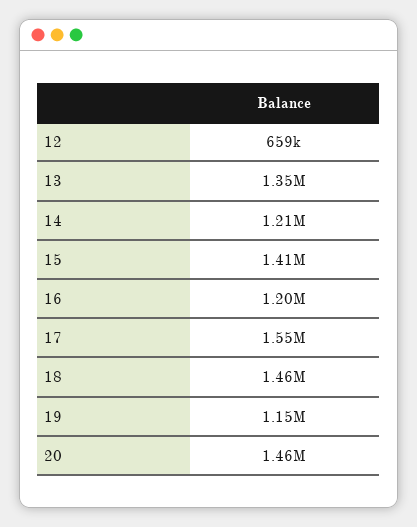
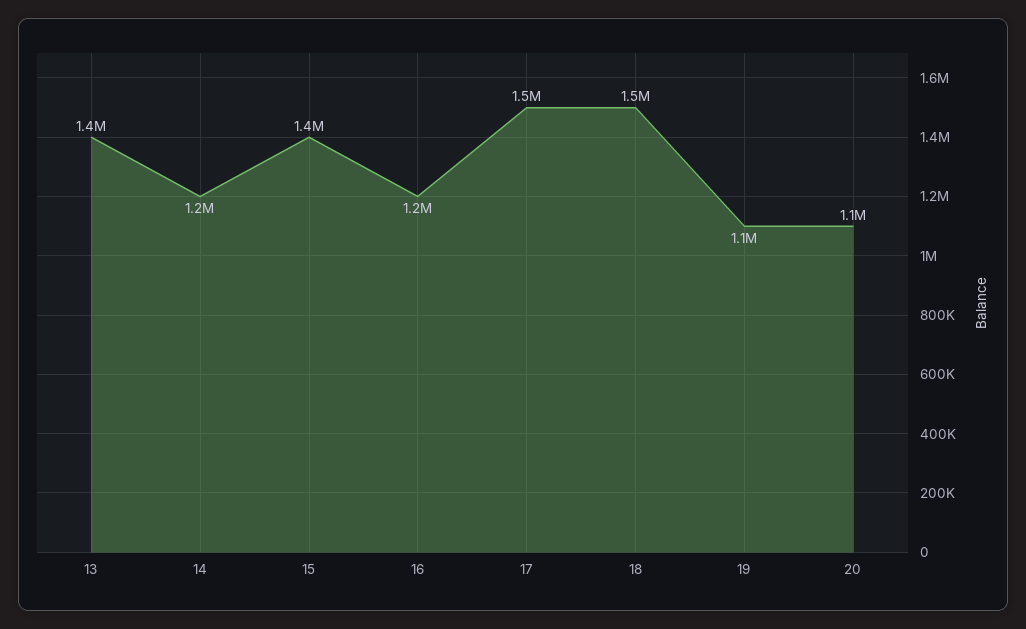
12: 659000 -> none
20: 1460000 -> 1100000

